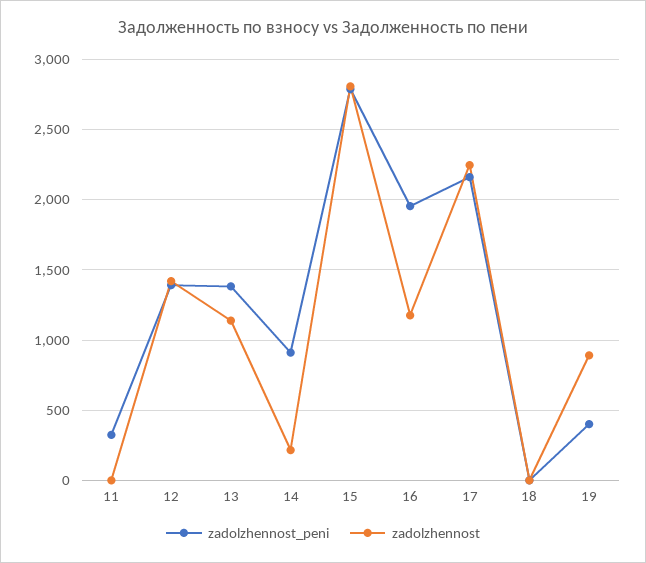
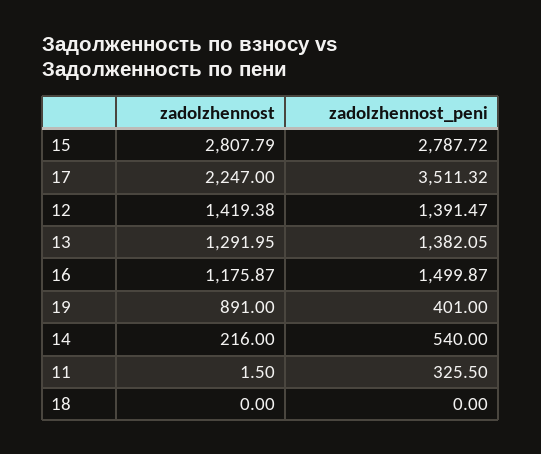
zadolzhennost, 13: 1150 -> 1291.95
zadolzhennost_peni, 14: 900 -> 540
zadolzhennost_peni, 16: 1950 -> 1499.87
zadolzhennost_peni, 17: 2150 -> 3511.32

